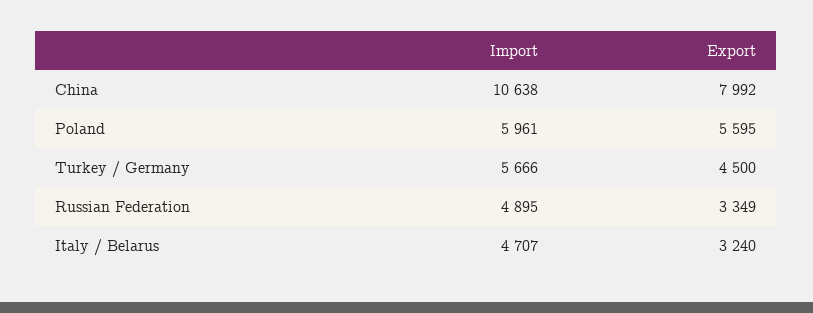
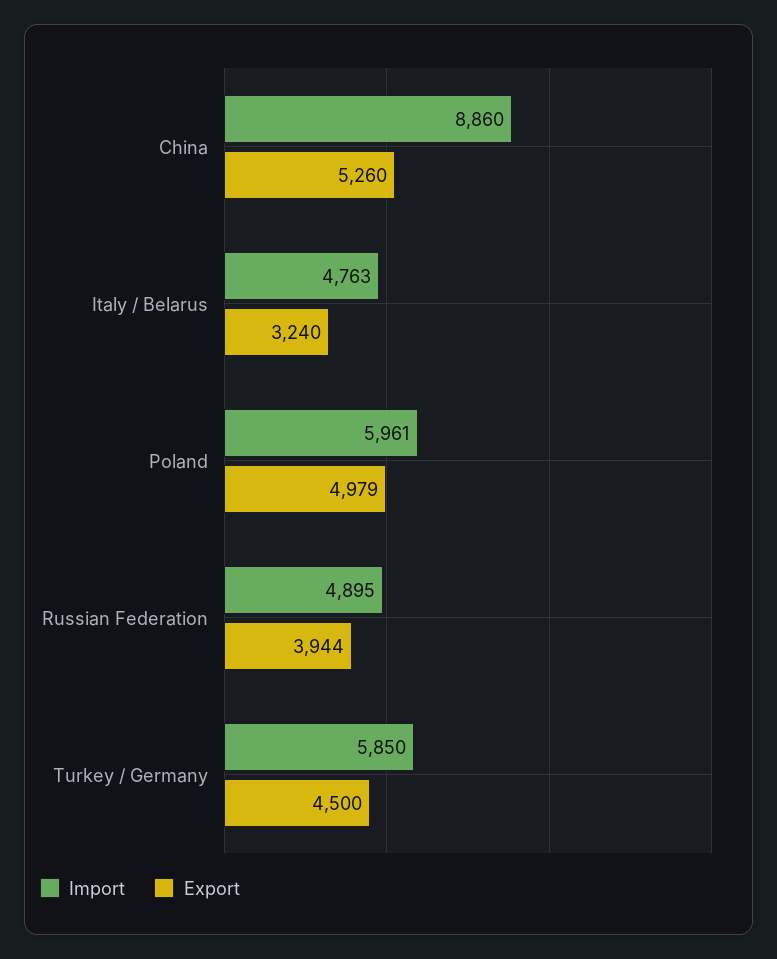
Import, China: 10638 -> 8860
Export, China: 7992 -> 5260
Export, Poland: 5595 -> 4979
Import, Turkey / Germany: 5666 -> 5850
Export, Russian Federation: 3349 -> 3944
Import, Italy / Belarus: 4707 -> 4763

